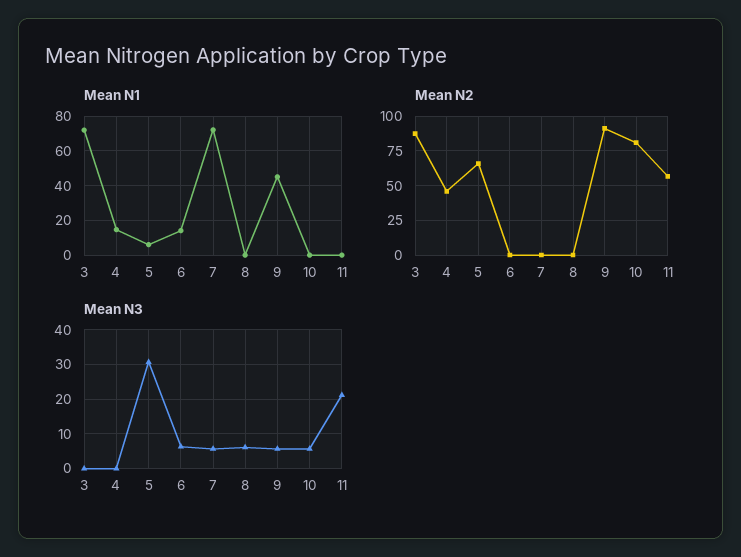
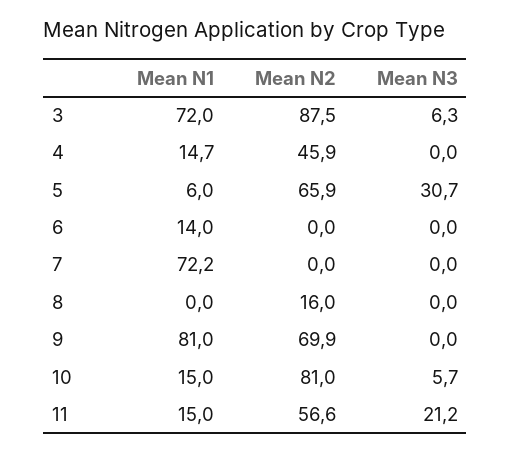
Mean N1, 9: 45 -> 81
Mean N1, 10: 0 -> 15
Mean N1, 11: 0 -> 15
Mean N2, 8: 0 -> 16
Mean N2, 9: 90 -> 69.9
Mean N3, 3: 0 -> 6.3
Mean N3, 6: 6 -> 0
Mean N3, 7: 6 -> 0
Mean N3, 8: 6 -> 0
Mean N3, 9: 6 -> 0

